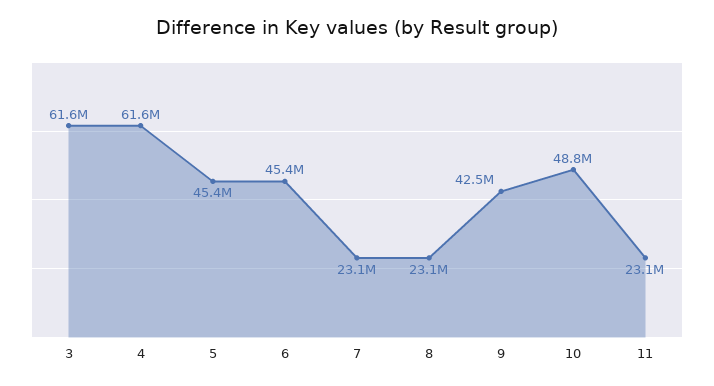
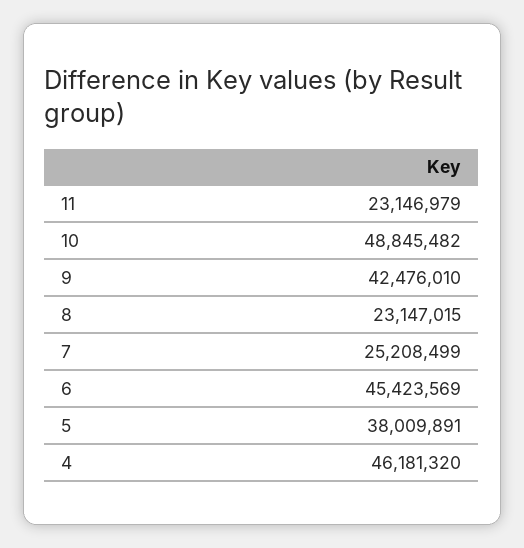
3: 61600000 -> none
4: 61600000 -> 46181320
5: 45400000 -> 38009891
7: 23100000 -> 25208499

